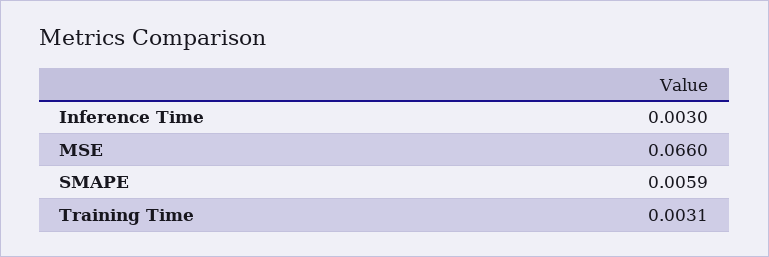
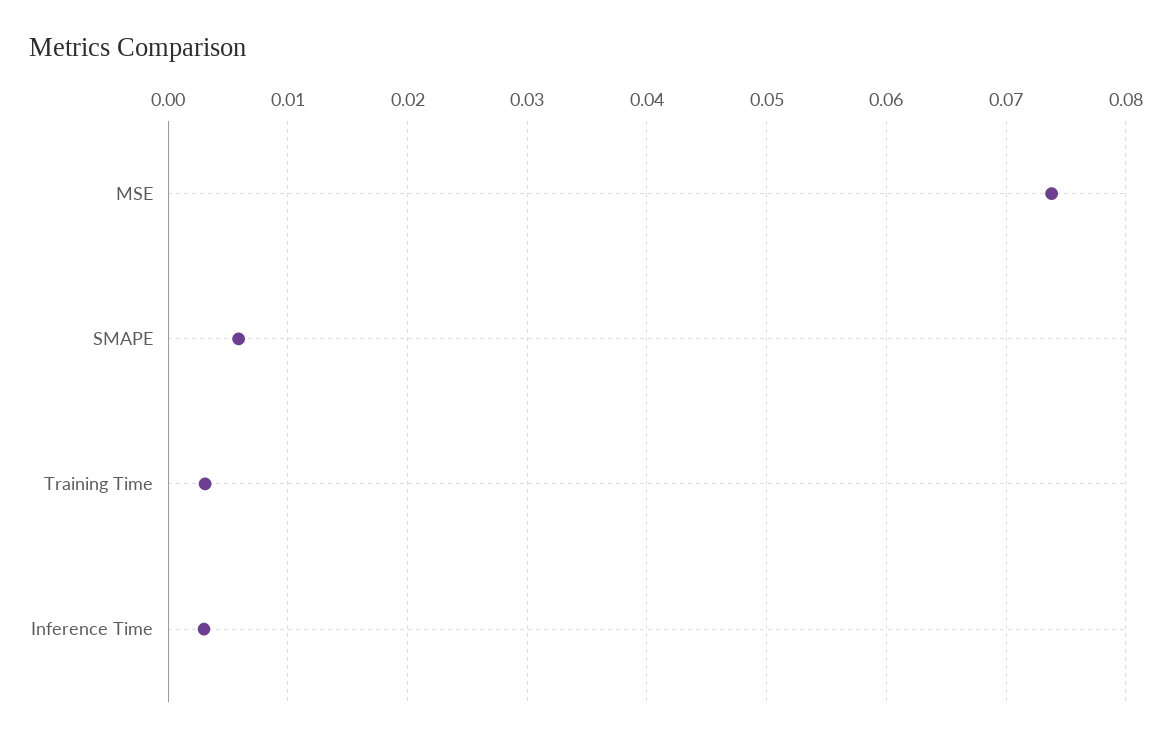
MSE: 0.066 -> 0.074

